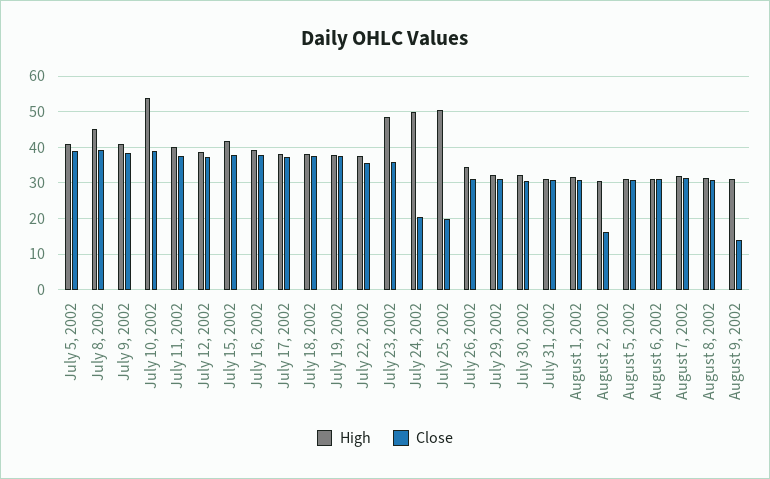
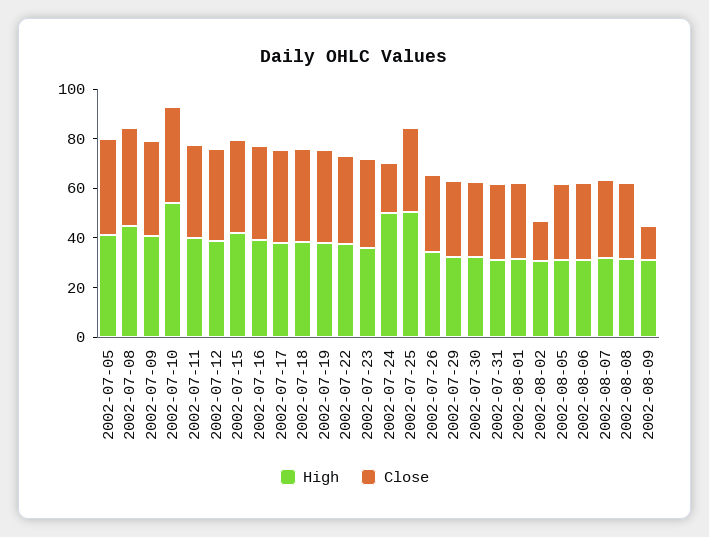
High, July 23, 2002: 48 -> 35
Close, July 25, 2002: 20 -> 35

